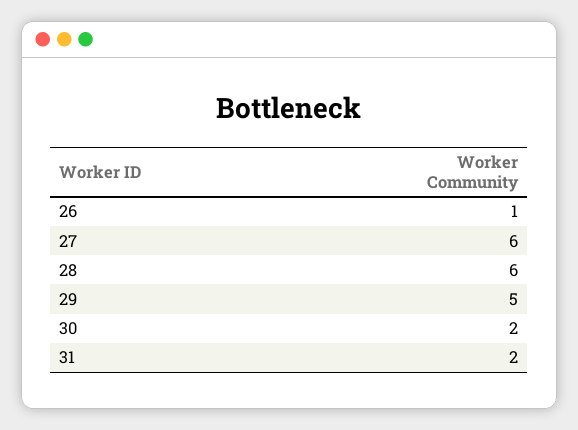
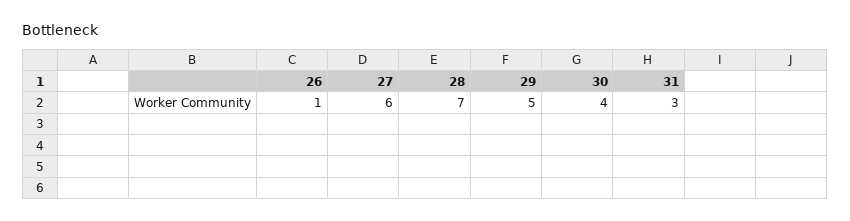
28: 6 -> 7
30: 2 -> 4
31: 2 -> 3

